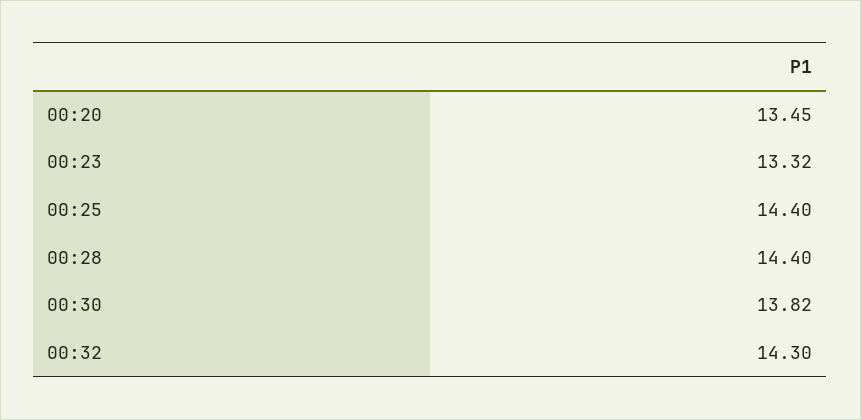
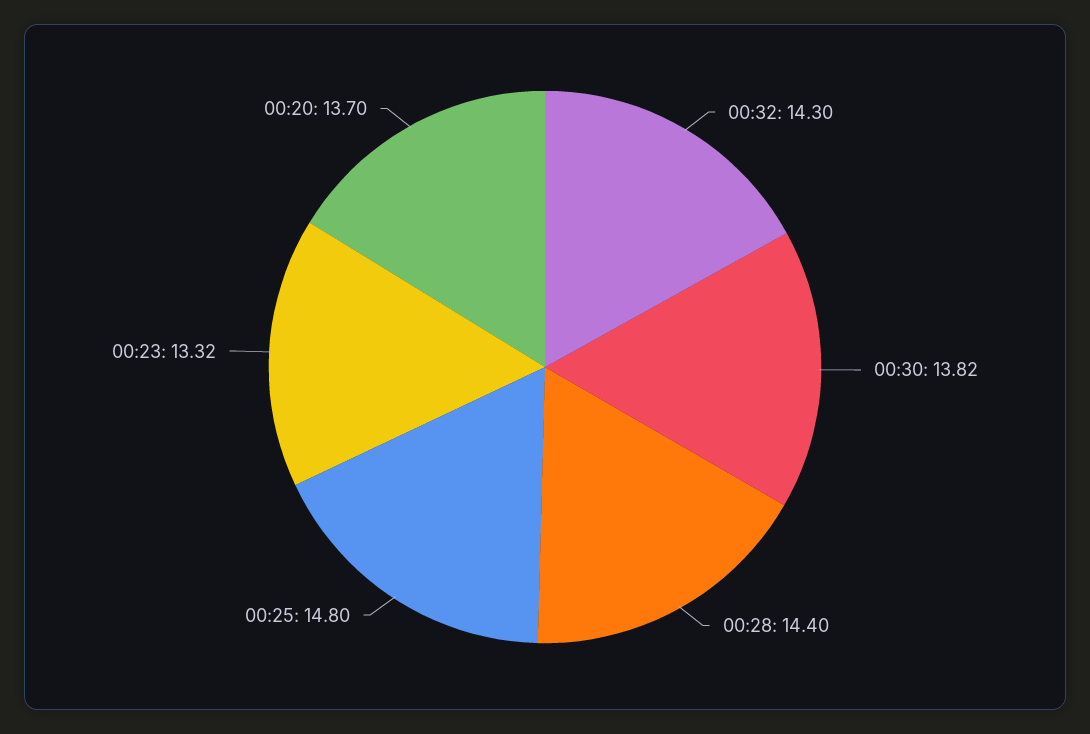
00:20: 13.45 -> 13.7
00:25: 14.4 -> 14.8

